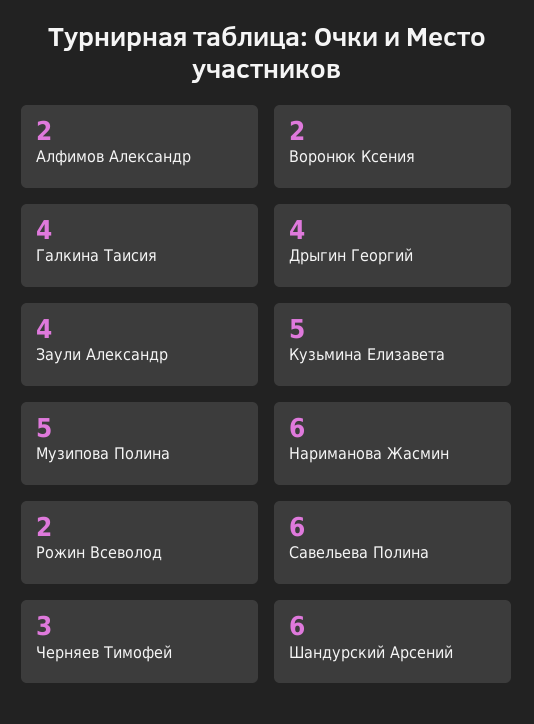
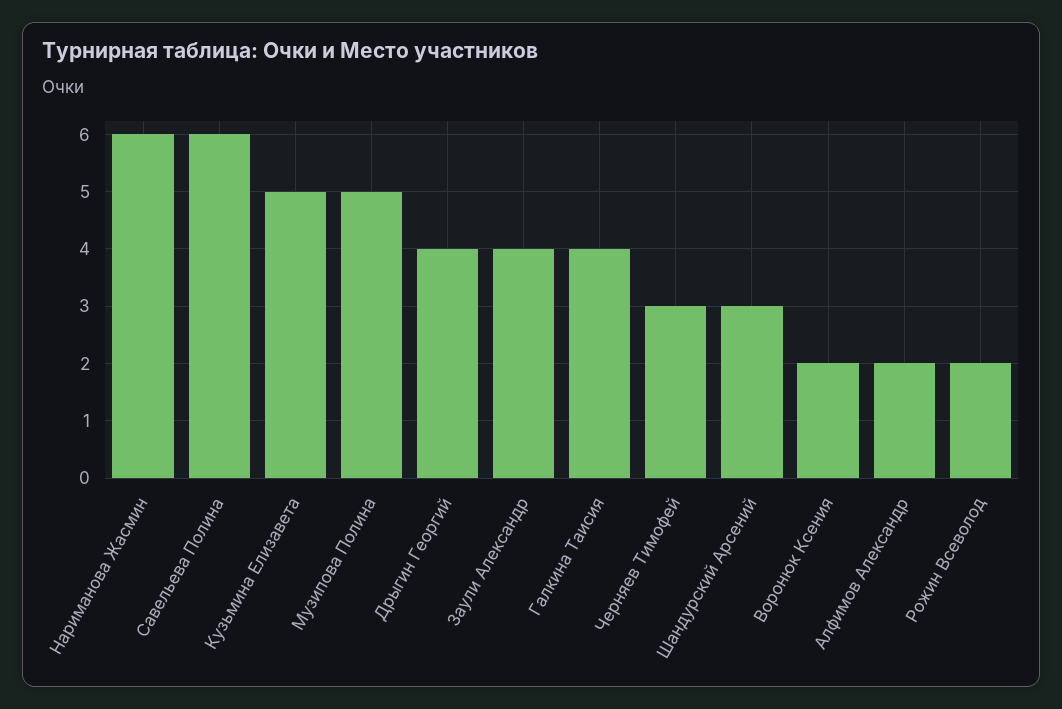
Шандурский Арсений: 6 -> 3

